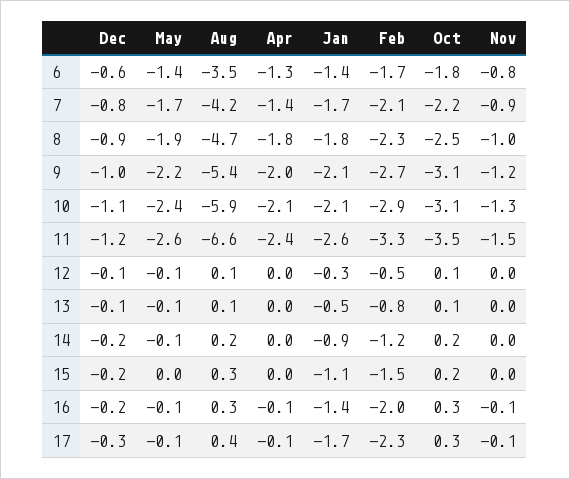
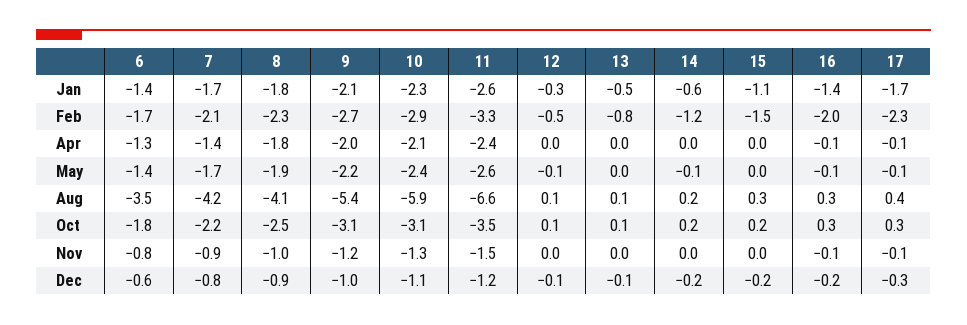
Aug, 8: -4.7 -> -4.1
Jan, 10: -2.1 -> -2.3
May, 13: -0.1 -> 0
Jan, 14: -0.9 -> -0.6

